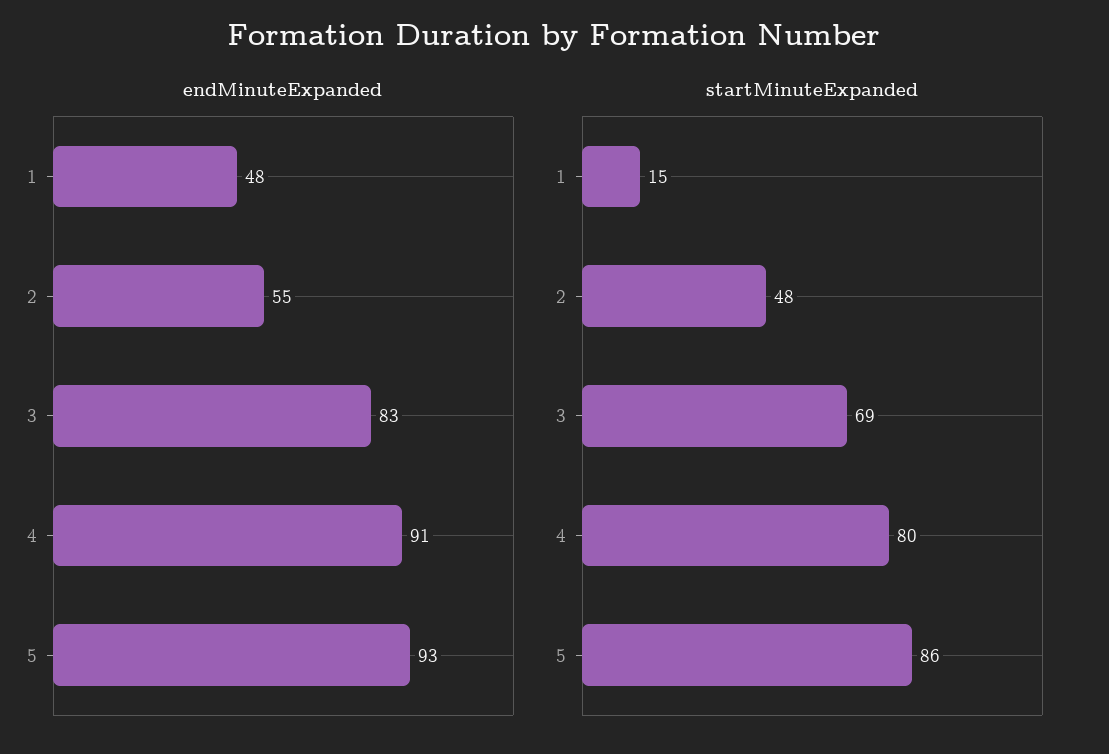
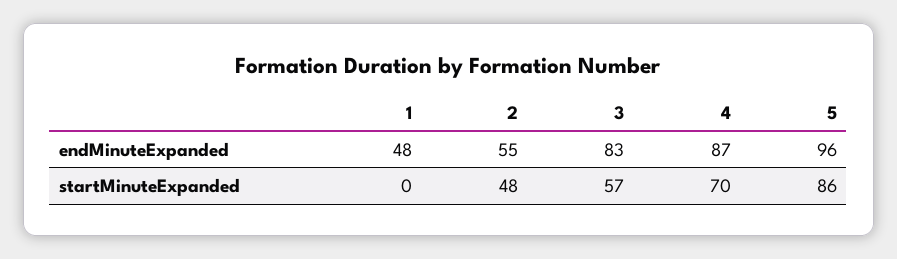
endMinuteExpanded, 4: 91 -> 87
endMinuteExpanded, 5: 93 -> 96
startMinuteExpanded, 1: 15 -> 0
startMinuteExpanded, 3: 69 -> 57
startMinuteExpanded, 4: 80 -> 70

